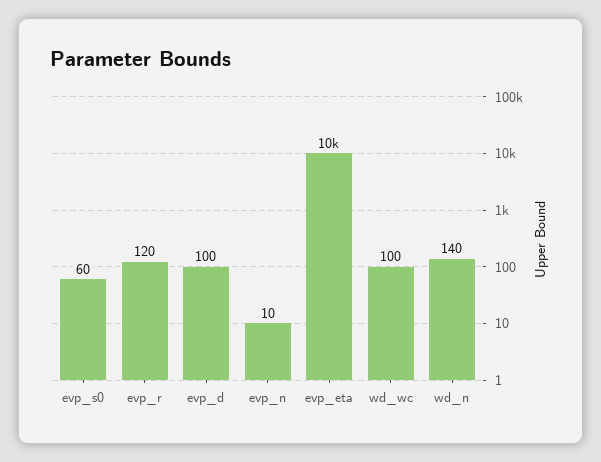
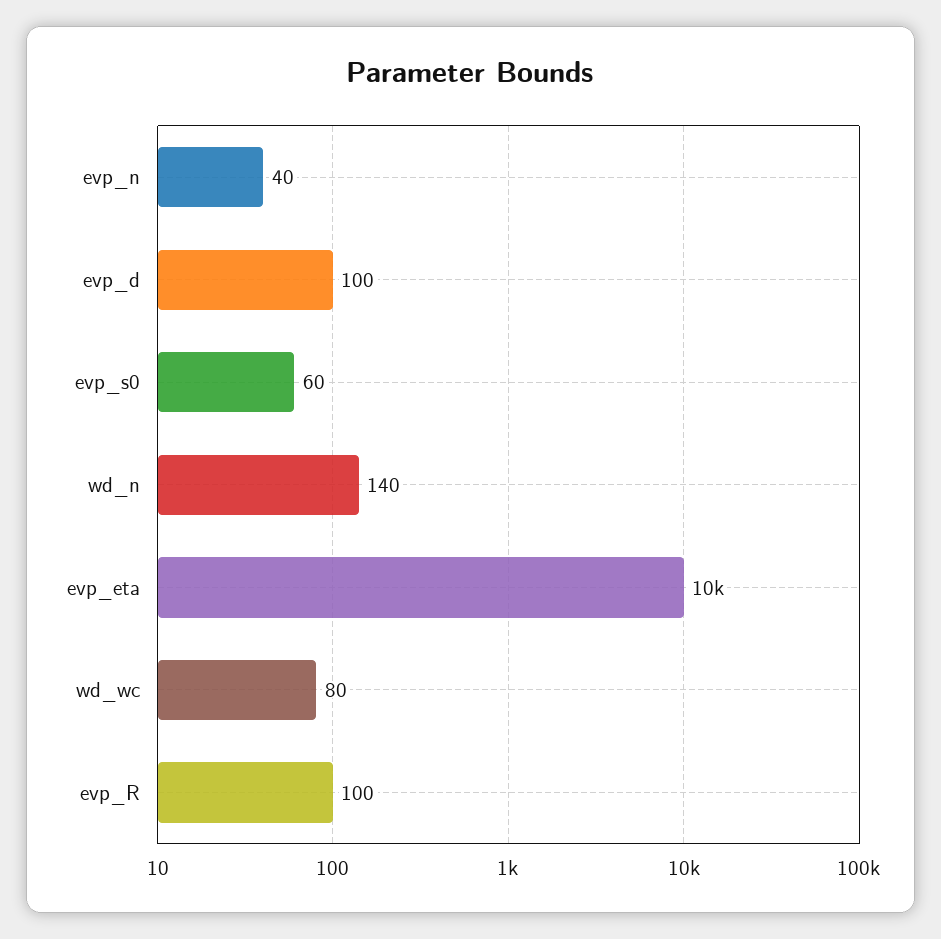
evp_r: 120 -> 100
evp_n: 10 -> 40
wd_wc: 100 -> 80

